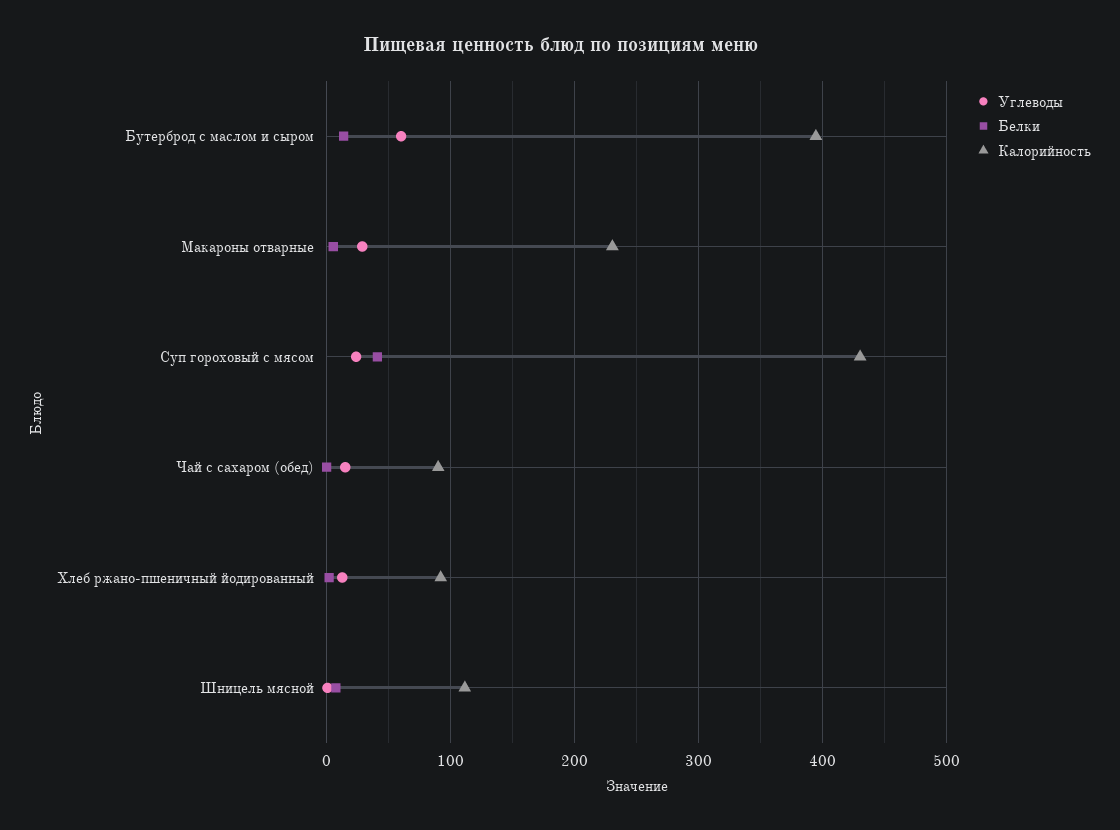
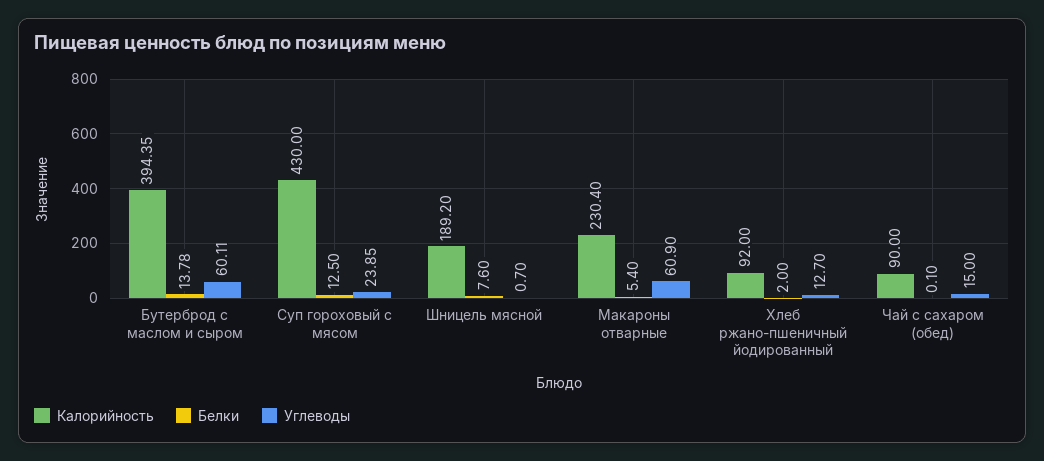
Углеводы, Макароны отварные: 30 -> 60.9
Белки, Суп гороховый с мясом: 40 -> 12.5
Калорийность, Шницель мясной: 110 -> 189.2

